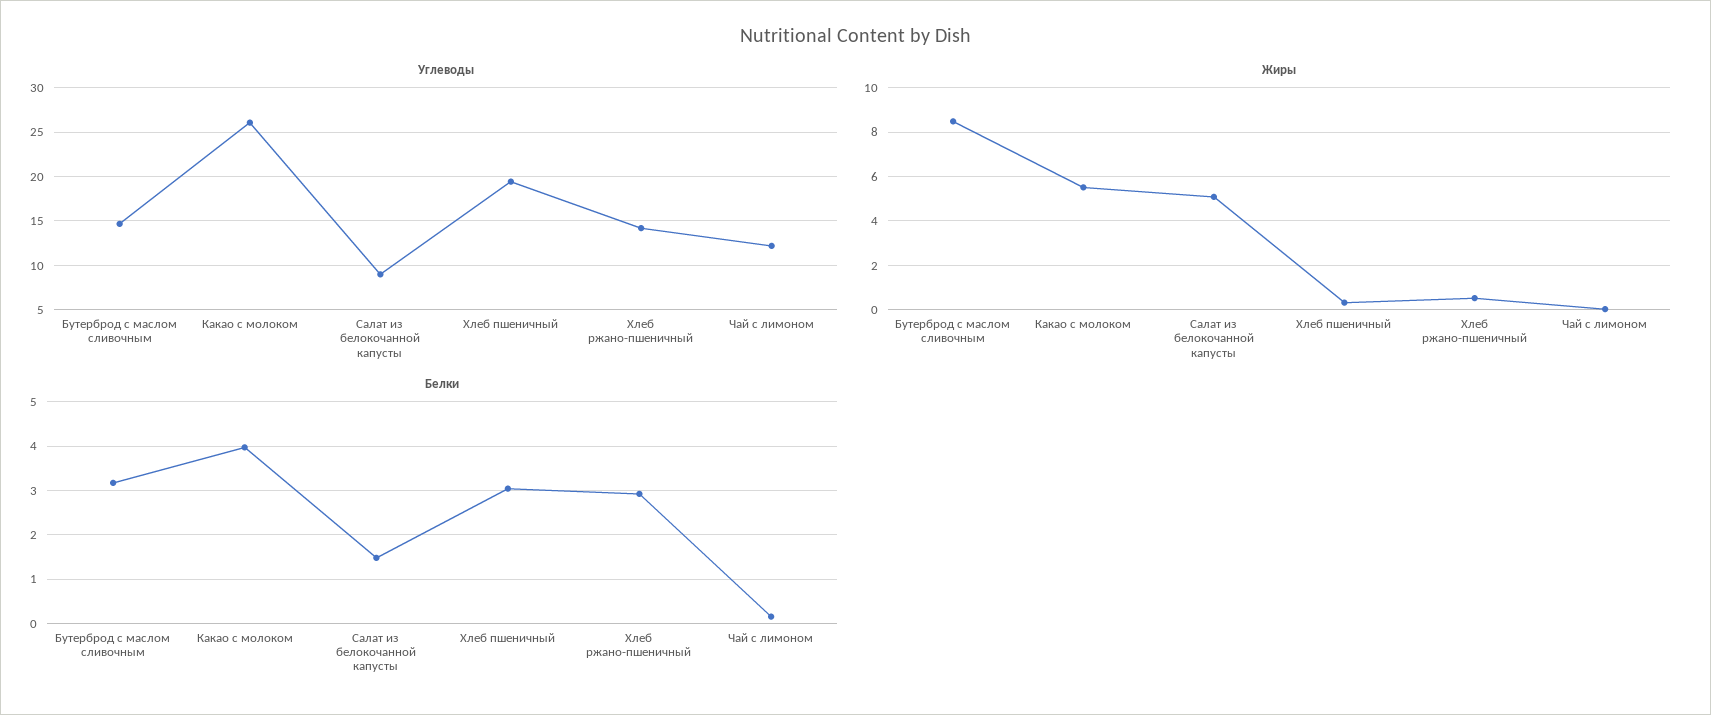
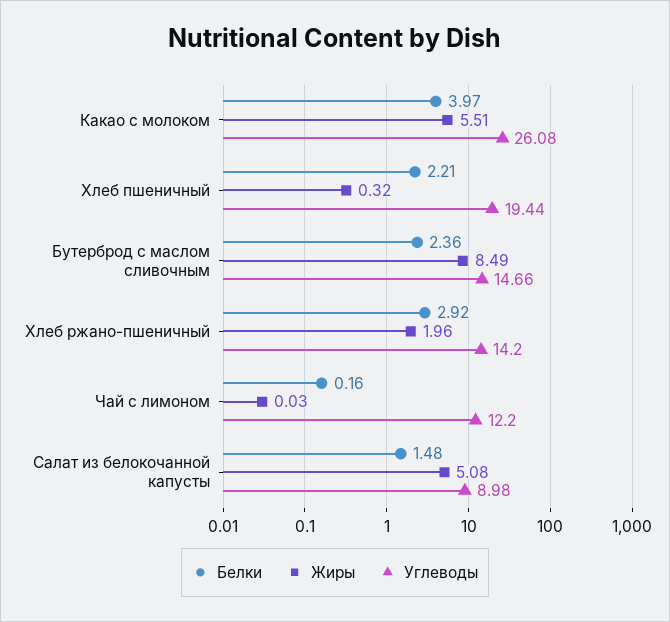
Жиры, Хлеб ржано-пшеничный: 0.5 -> 1.96
Белки, Бутерброд с маслом сливочным: 3.2 -> 2.36
Белки, Хлеб пшеничный: 3 -> 2.21

